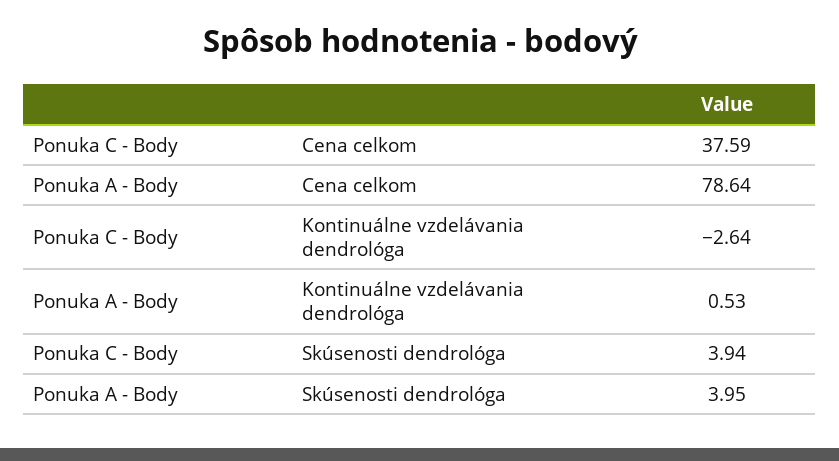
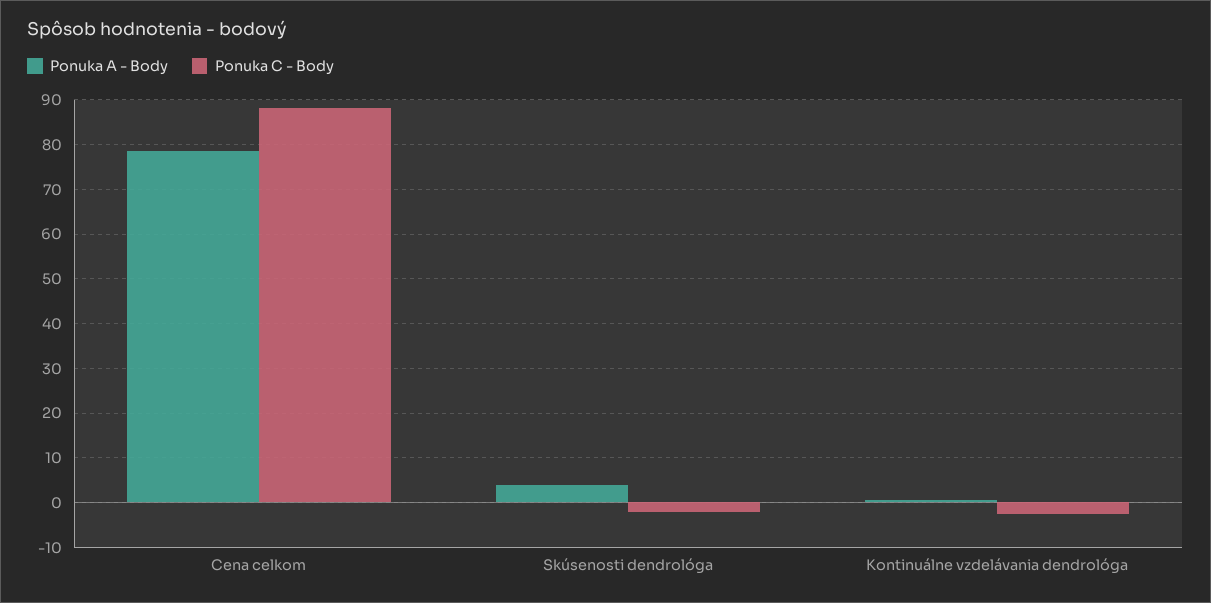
Ponuka C - Body, Cena celkom: 37.59 -> 88
Ponuka C - Body, Skúsenosti dendrológa: 3.94 -> -2

